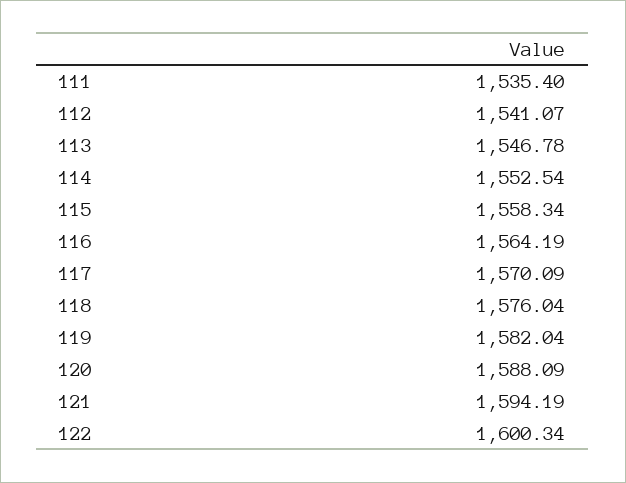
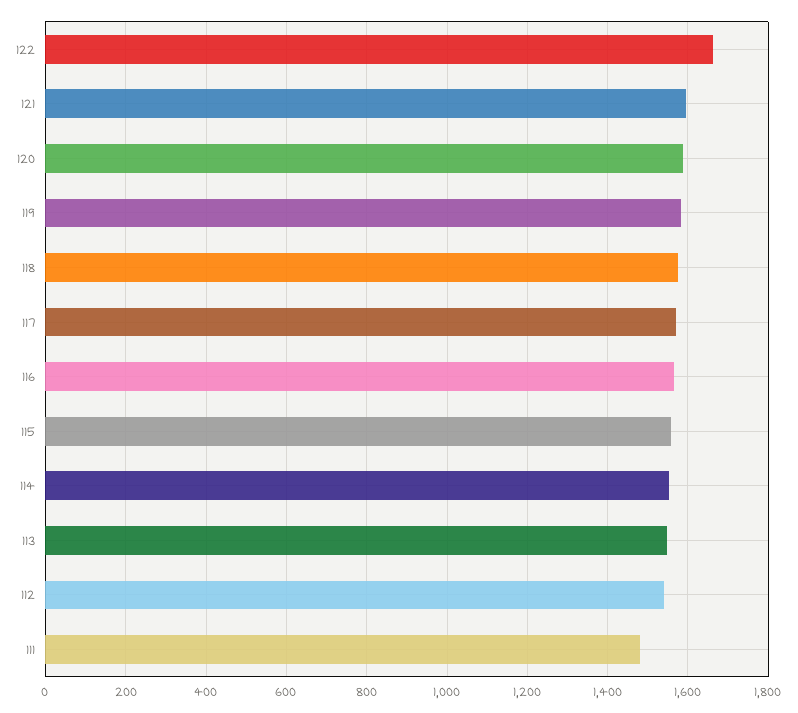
111: 1535.4 -> 1480
122: 1600.34 -> 1660

